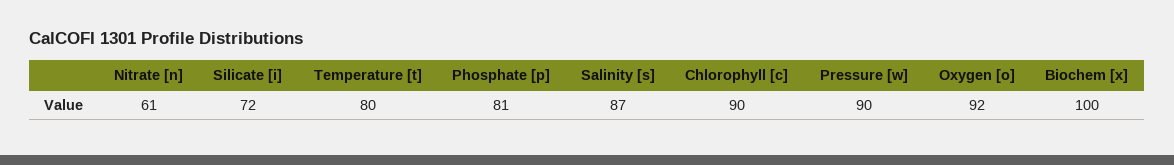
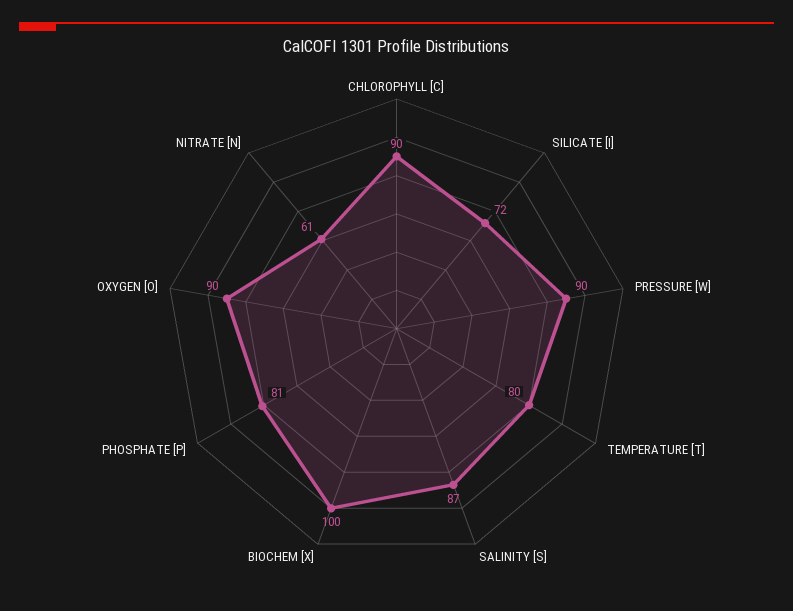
Oxygen [o]: 92 -> 90

